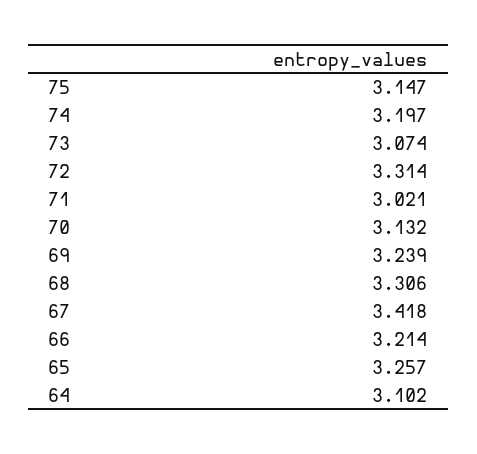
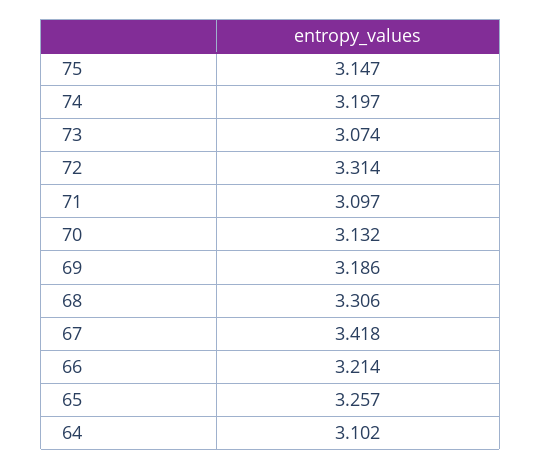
71: 3.021 -> 3.097
69: 3.239 -> 3.186

